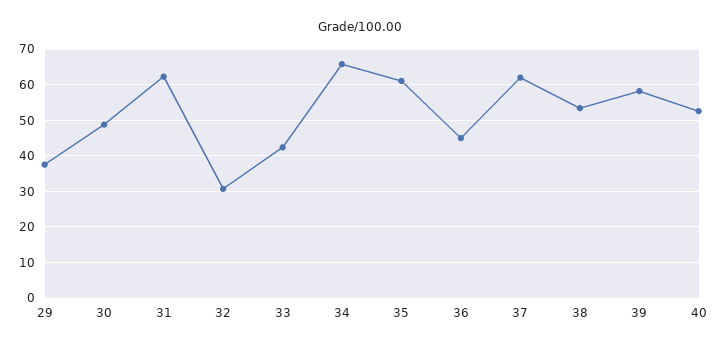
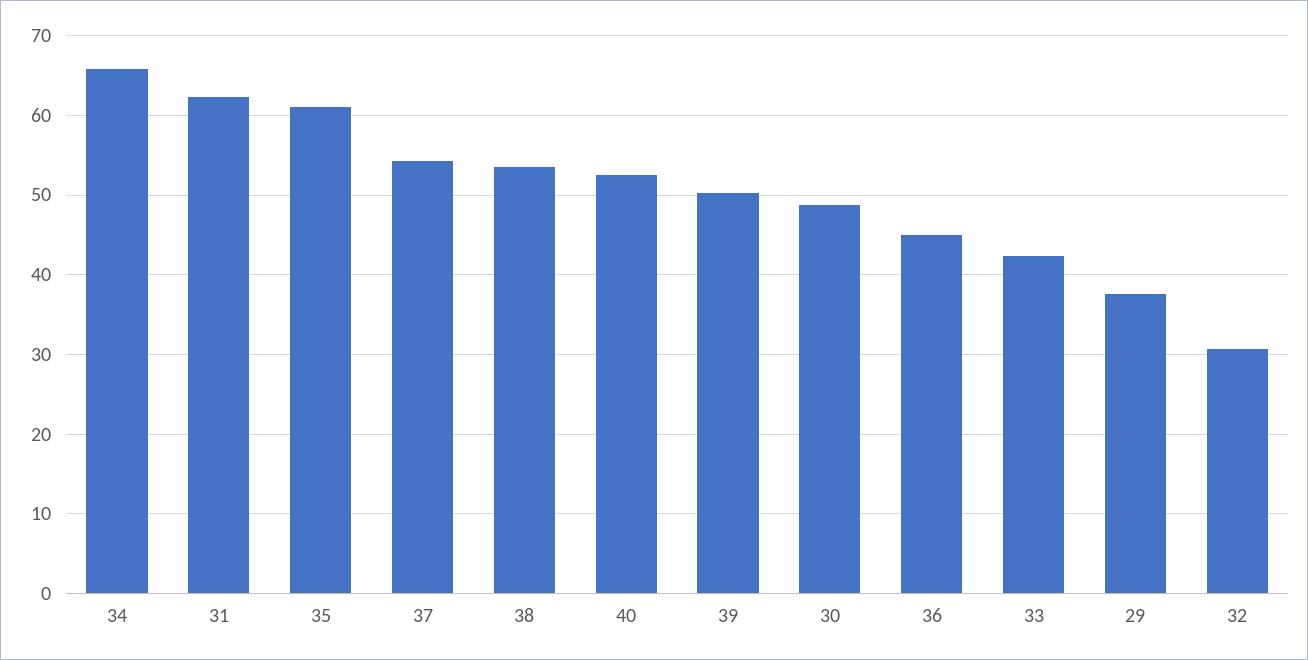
37: 62 -> 54
39: 58 -> 50

